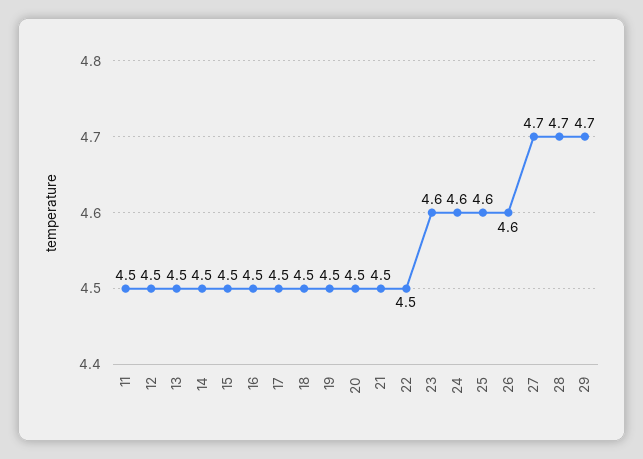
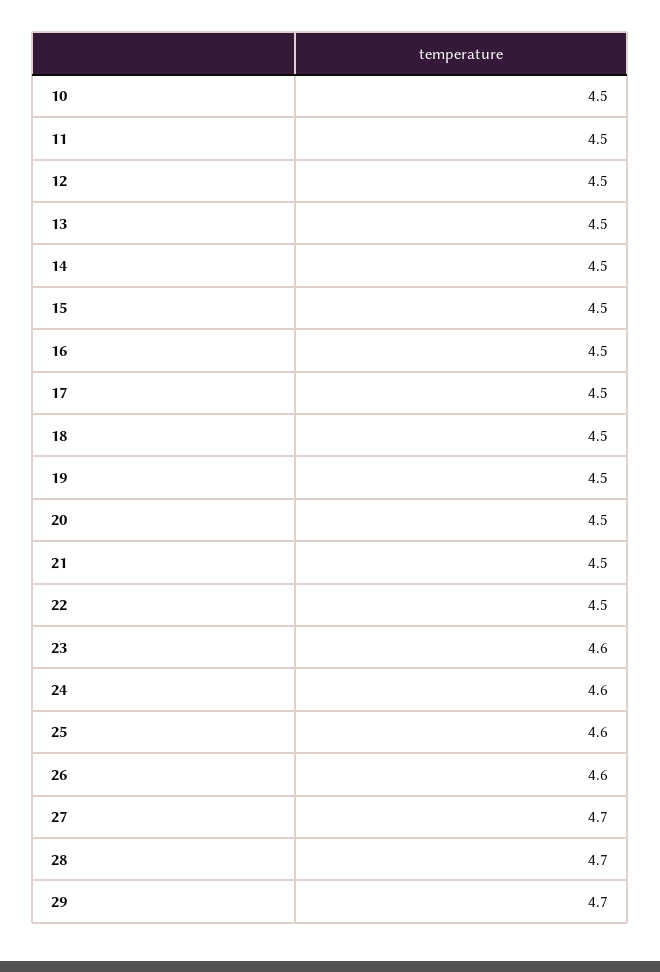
10: none -> 4.5

